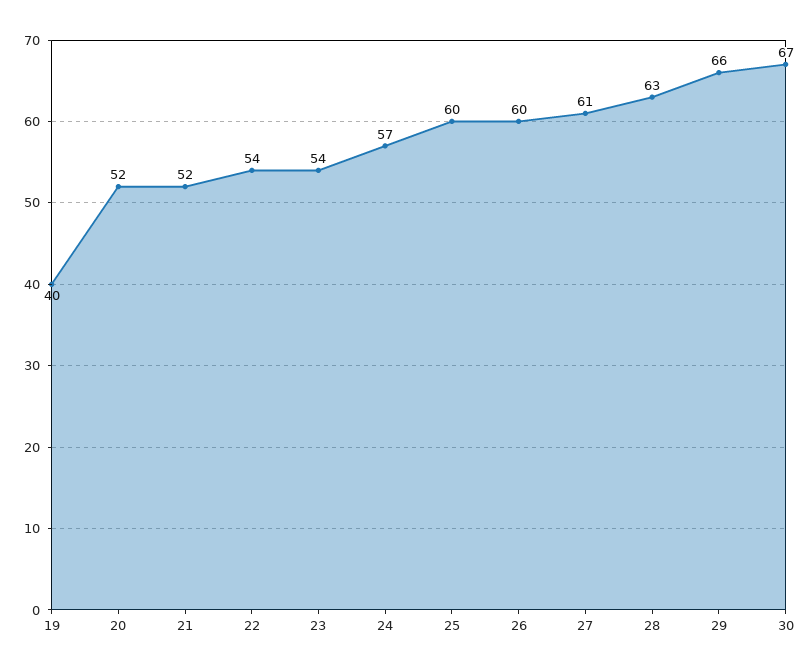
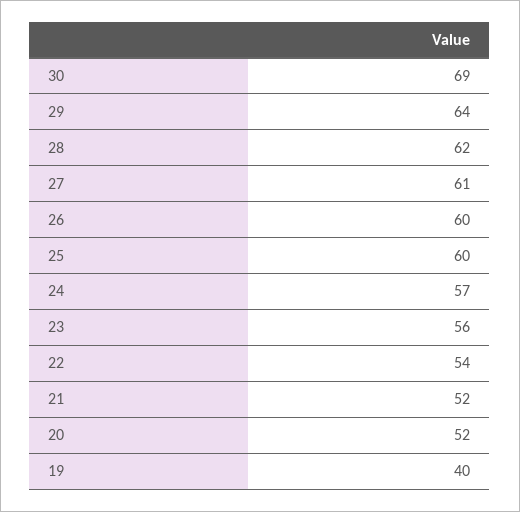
23: 54 -> 56
28: 63 -> 62
29: 66 -> 64
30: 67 -> 69

